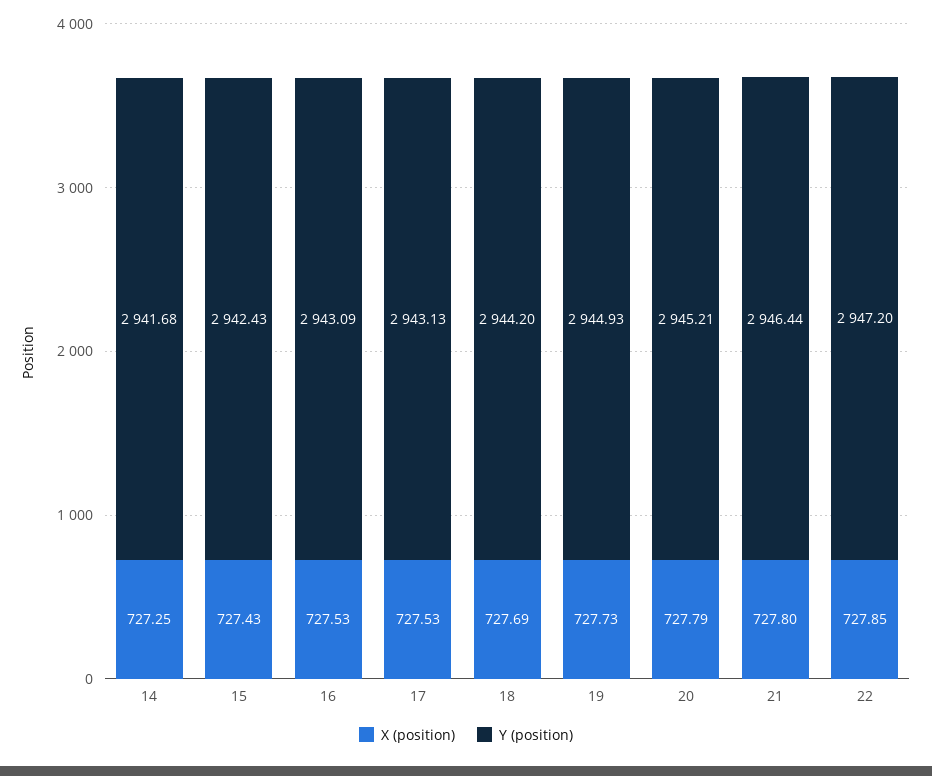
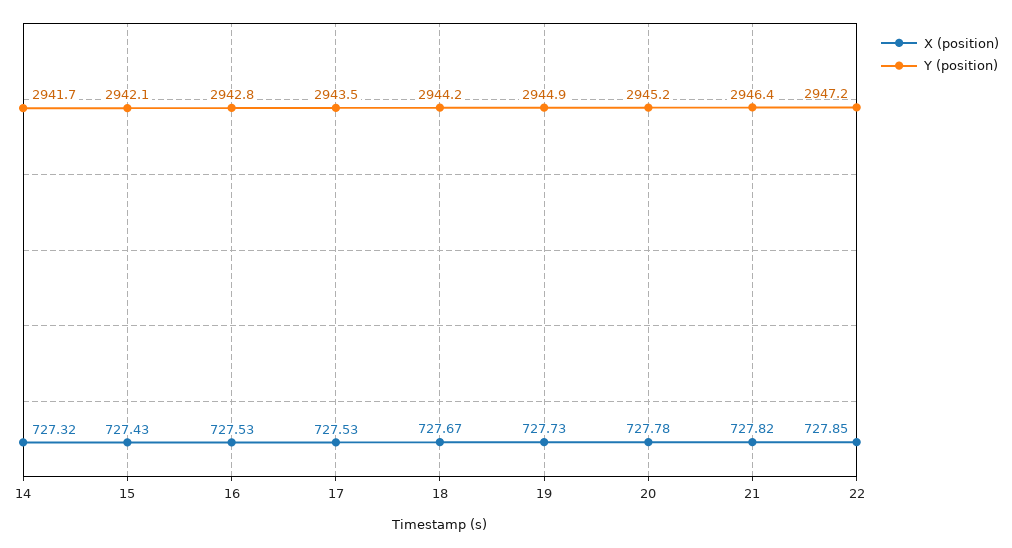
X (position), 14: 727.25 -> 727.32
Y (position), 15: 2942.43 -> 2942.1
Y (position), 16: 2943.09 -> 2942.8
Y (position), 17: 2943.13 -> 2943.5
X (position), 18: 727.69 -> 727.67
X (position), 20: 727.79 -> 727.78
X (position), 21: 727.8 -> 727.82

